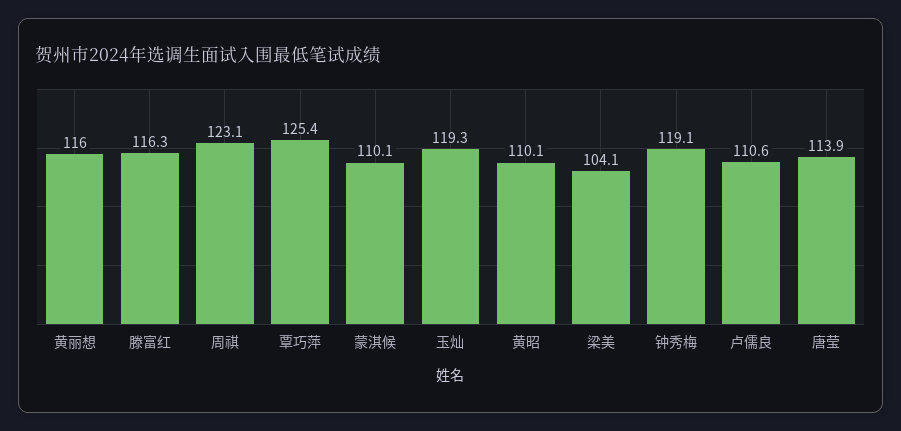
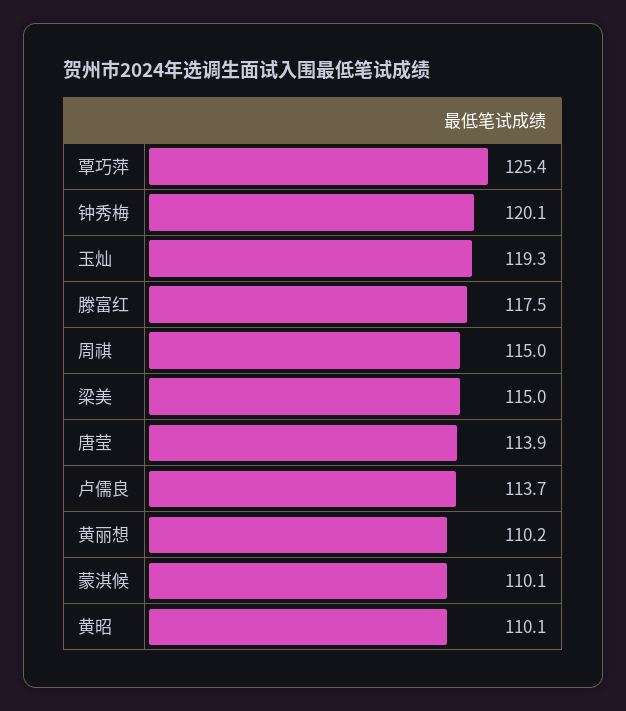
黄丽想: 116 -> 110.2
滕富红: 116.3 -> 117.5
周祺: 123.1 -> 115
梁美: 104.1 -> 115
钟秀梅: 119.1 -> 120.1
卢儒良: 110.6 -> 113.7

